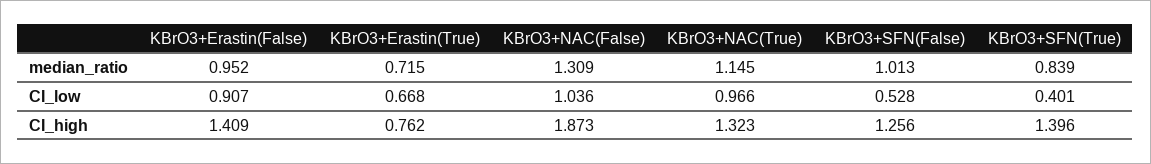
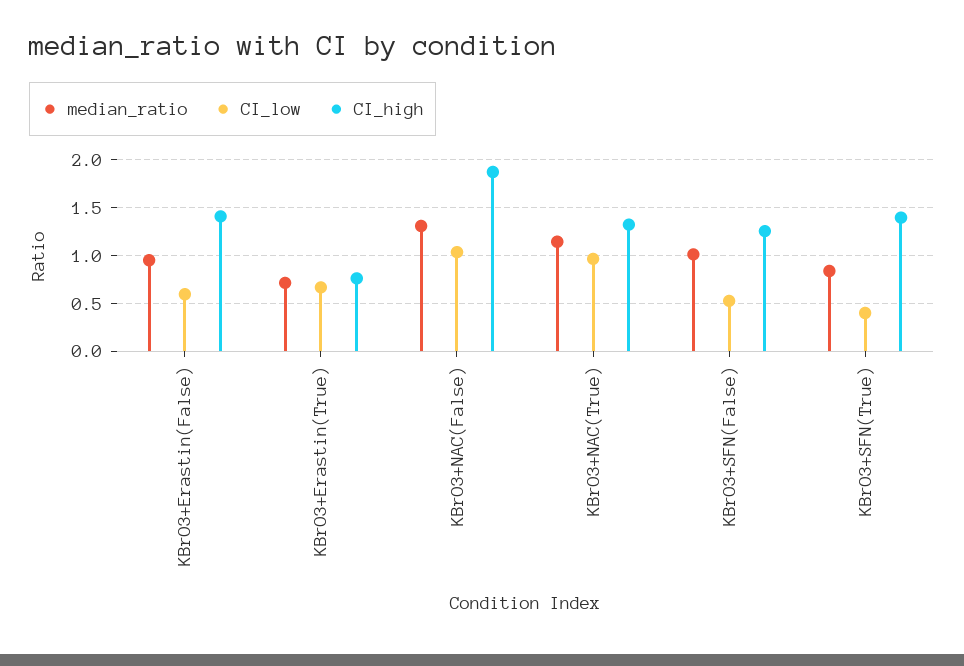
CI_low, KBrO3+Erastin(False): 0.907 -> 0.6

